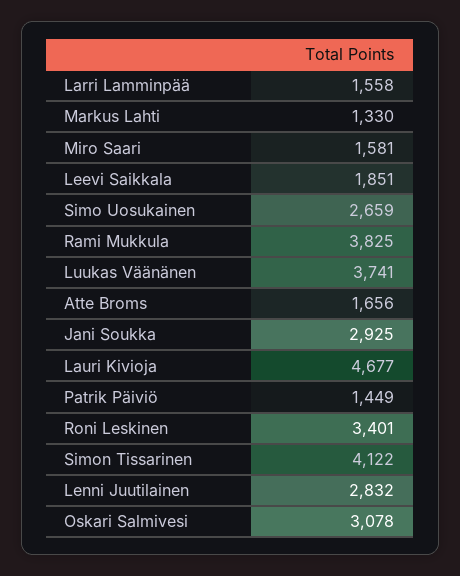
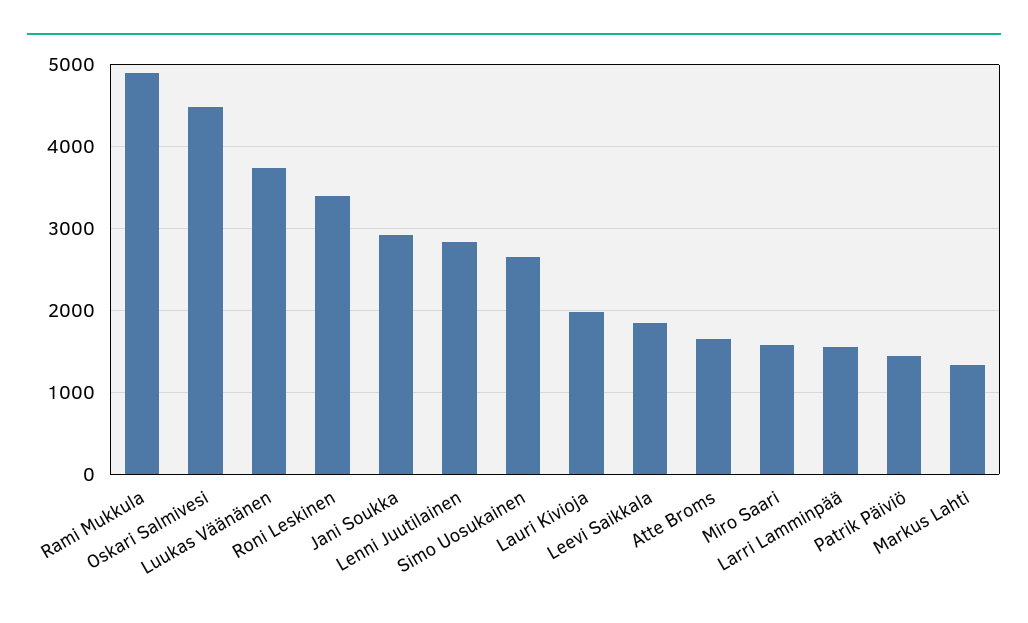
Rami Mukkula: 3825 -> 4900
Lauri Kivioja: 4677 -> 2000
Simon Tissarinen: 4122 -> none
Oskari Salmivesi: 3078 -> 4500

